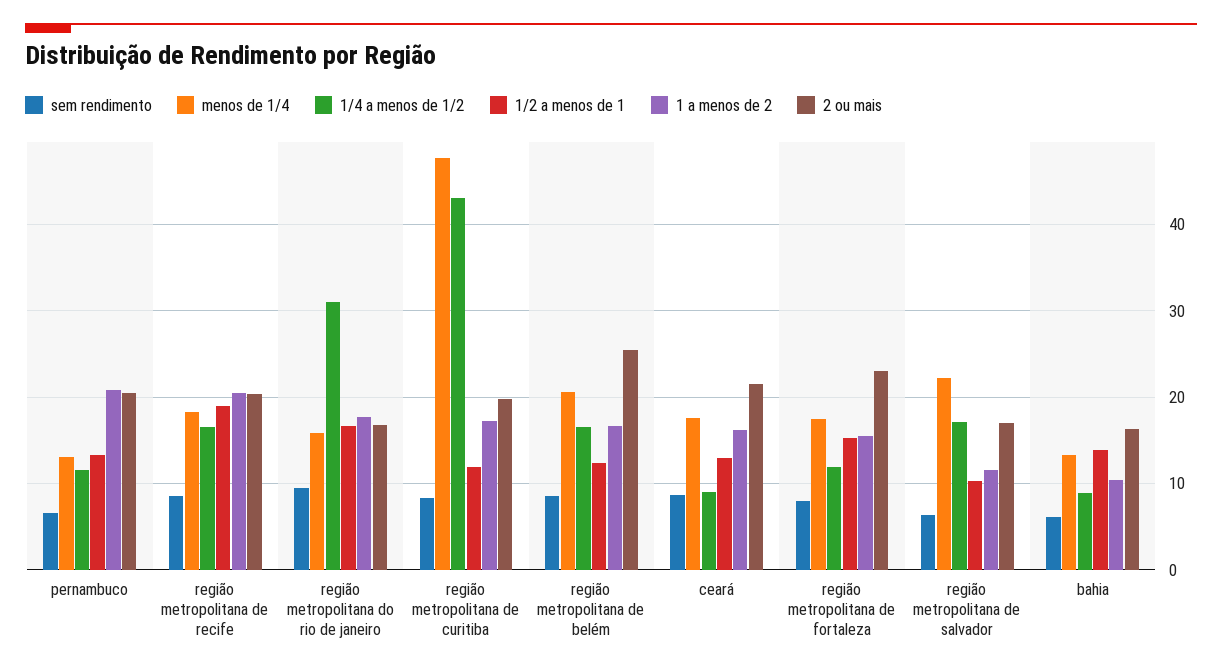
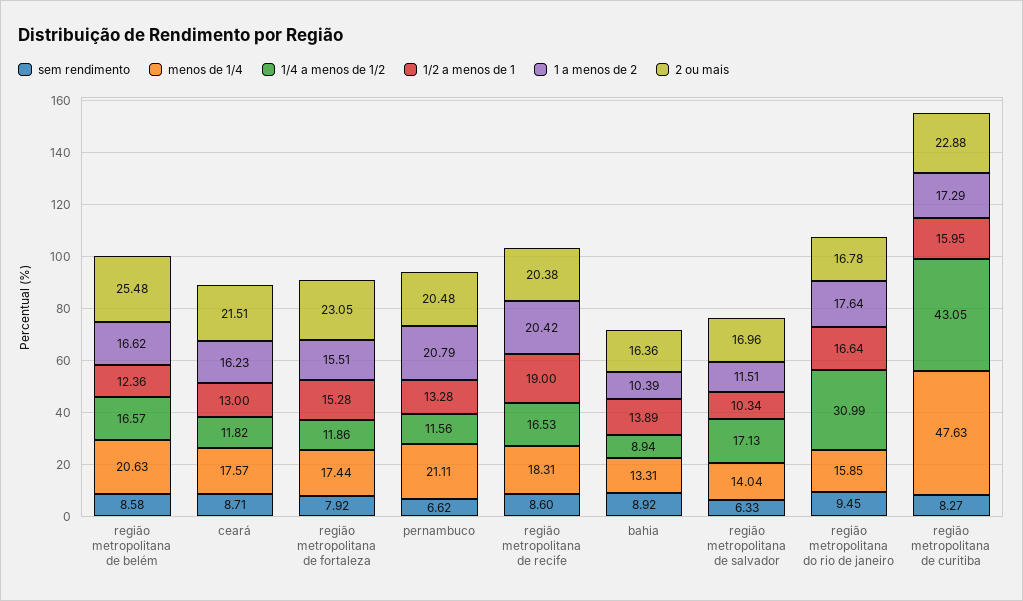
menos de 1/4, pernambuco: 13 -> 21.11
1/2 a menos de 1, região metropolitana de curitiba: 12 -> 15.95
2 ou mais, região metropolitana de curitiba: 20 -> 22.88
1/4 a menos de 1/2, ceará: 9 -> 11.82
menos de 1/4, região metropolitana de salvador: 22 -> 14.04
sem rendimento, bahia: 6 -> 8.92

